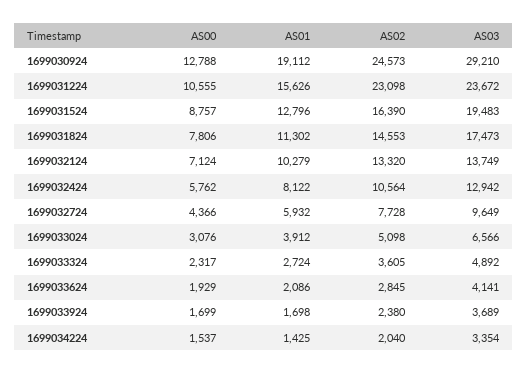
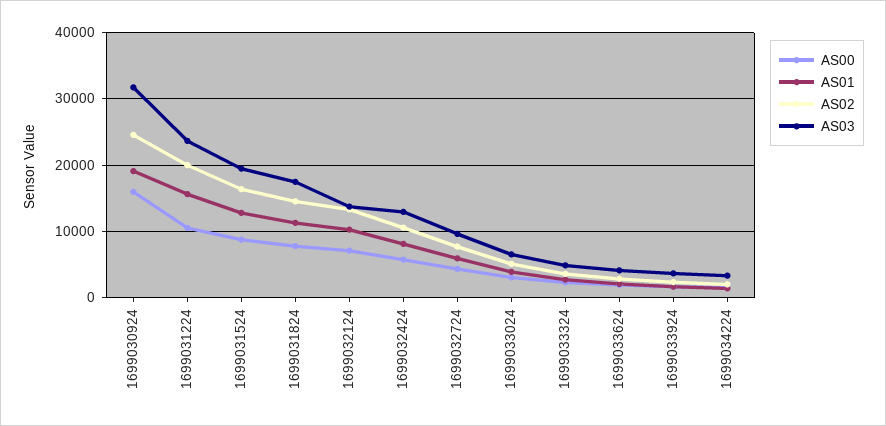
AS00, 1699030924: 12788 -> 16000
AS03, 1699030924: 29210 -> 32000
AS02, 1699031224: 23098 -> 20000

